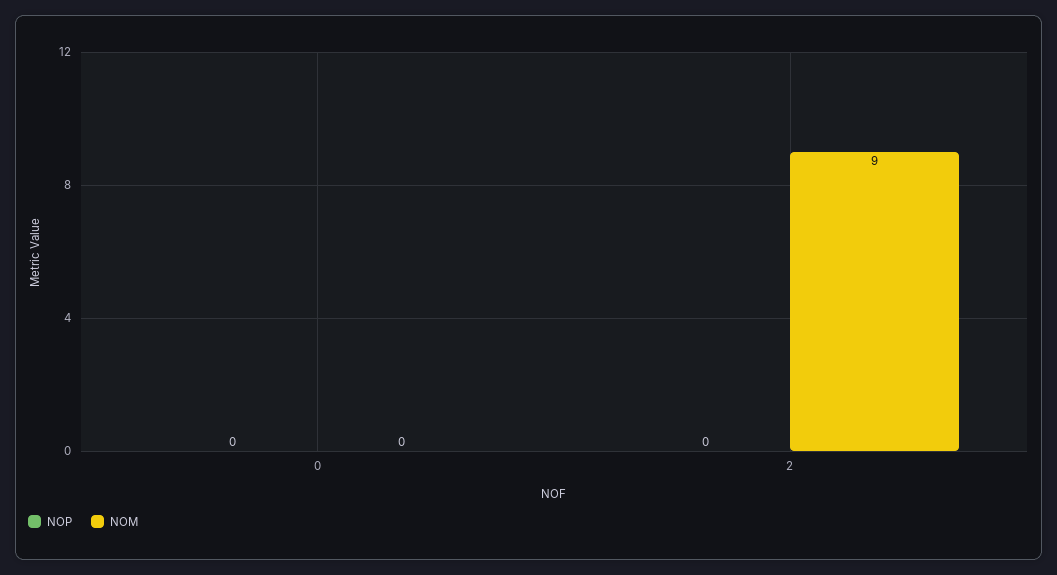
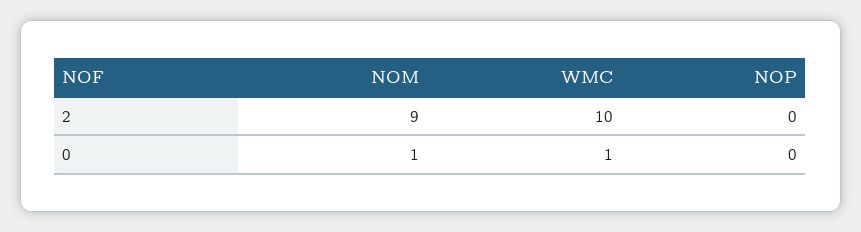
NOM, 0: 0 -> 1
WMC, 2: none -> 10
WMC, 0: none -> 1

